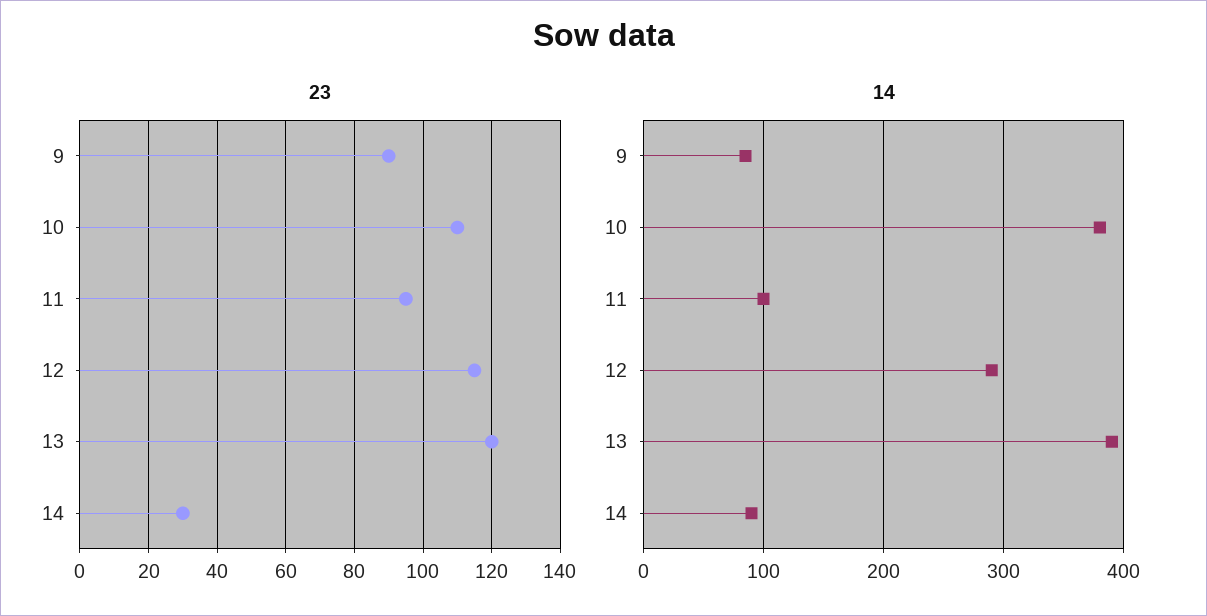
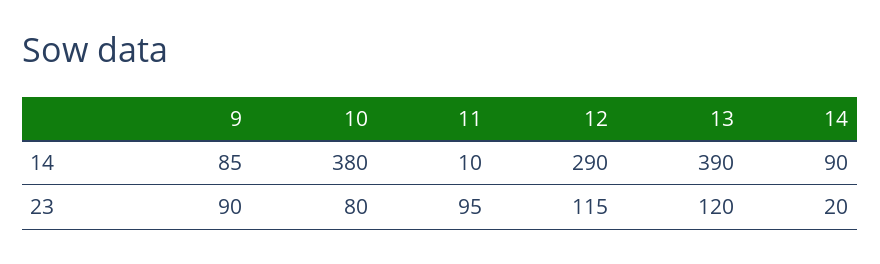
23, 10: 110 -> 80
23, 14: 30 -> 20
14, 11: 100 -> 10

